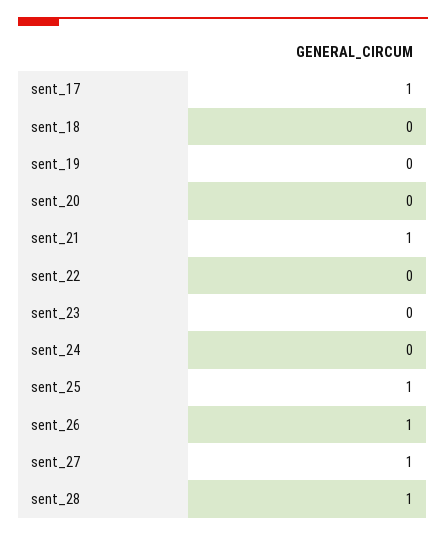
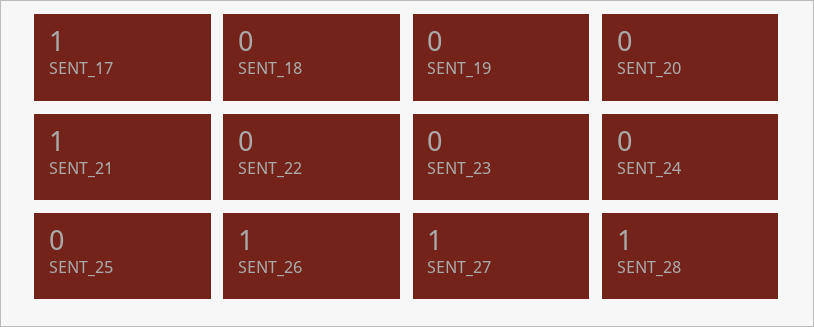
sent_25: 1 -> 0

